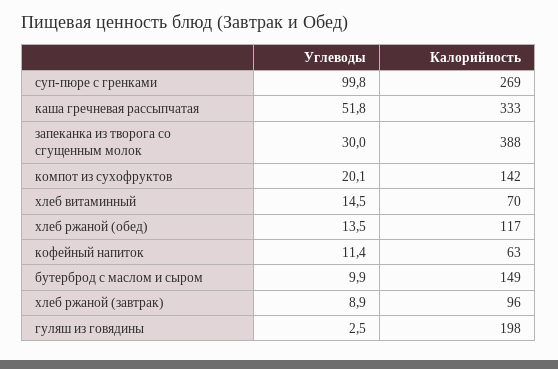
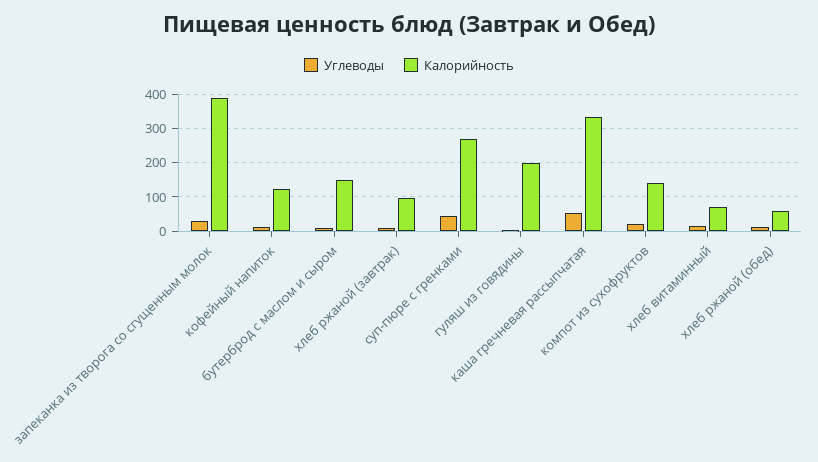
Углеводы, суп-пюре с гренками: 99.8 -> 40
Калорийность, хлеб ржаной (обед): 117 -> 60
Калорийность, кофейный напиток: 63 -> 120

